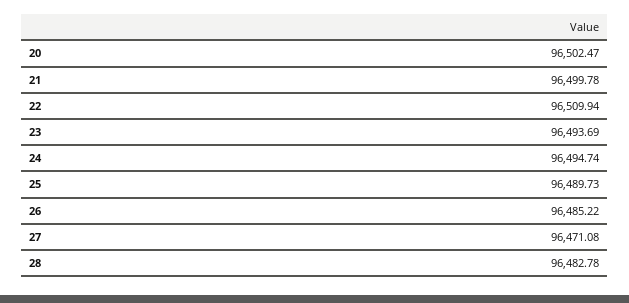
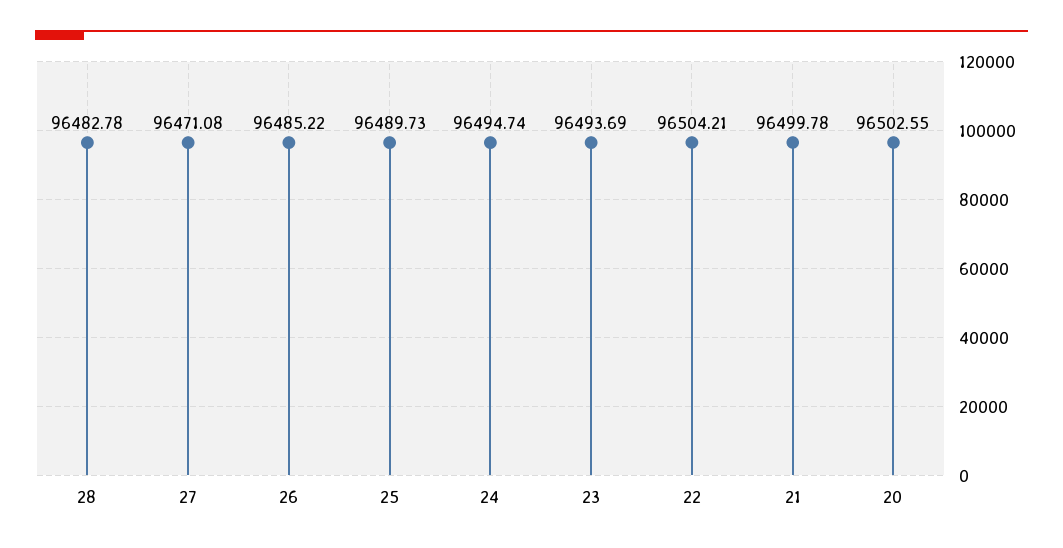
20: 96502.47 -> 96502.55
22: 96509.94 -> 96504.21

